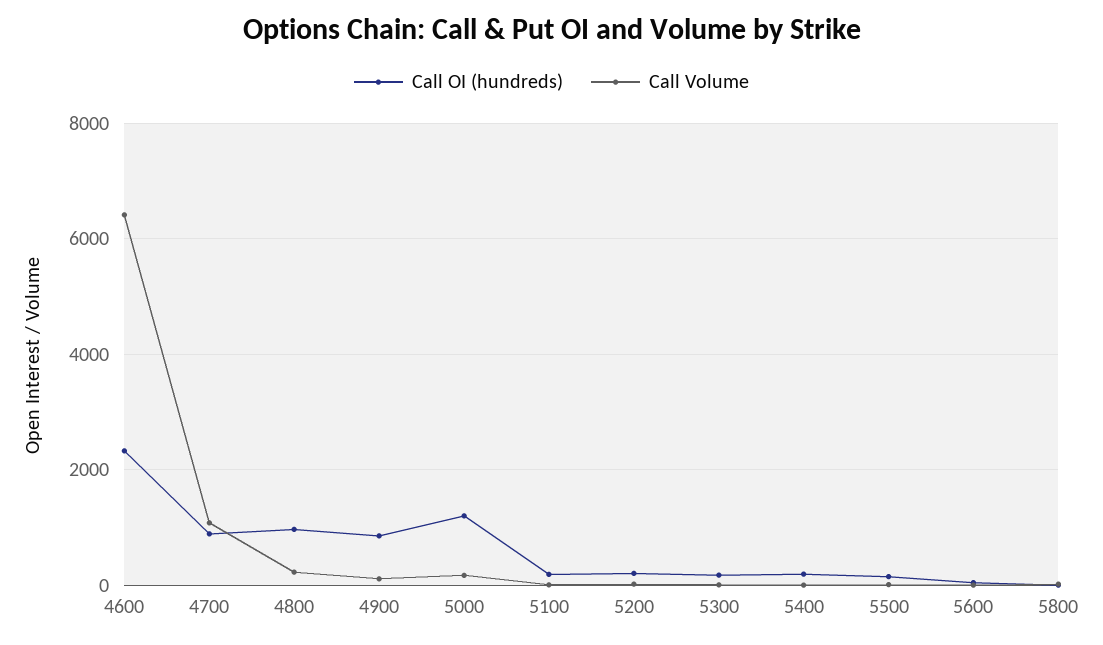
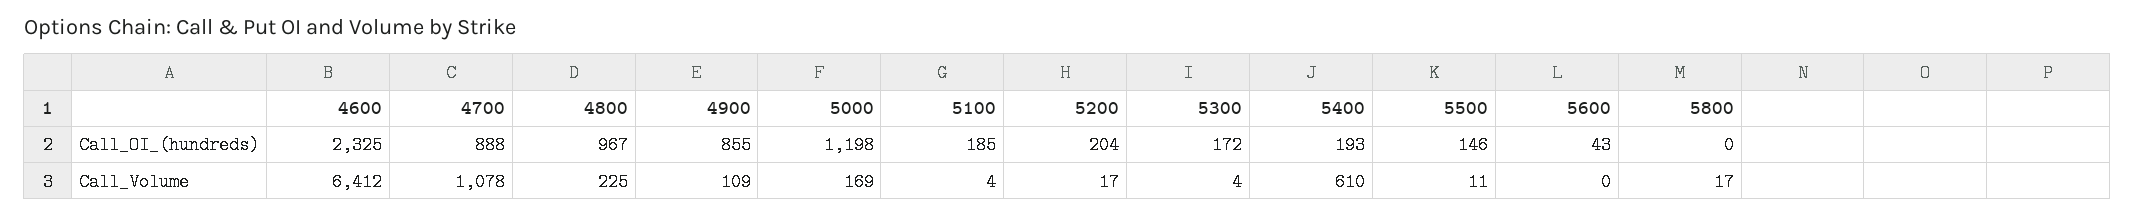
Call Volume, 5400: 0 -> 610

